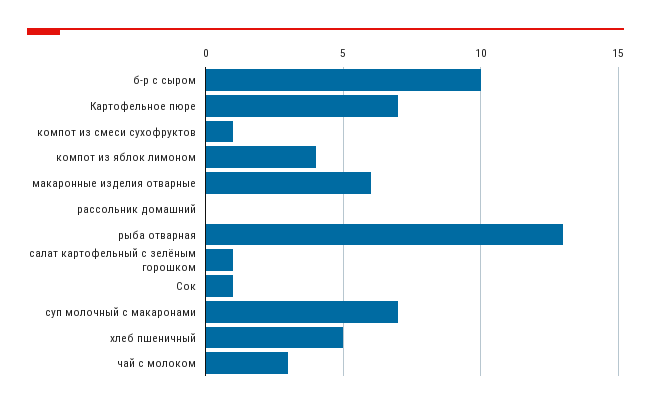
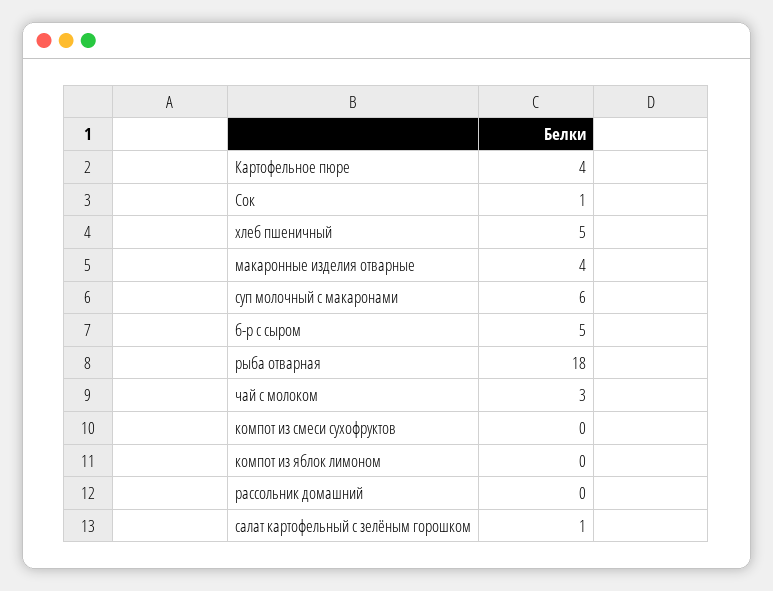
б-р с сыром: 10 -> 5
Картофельное пюре: 7 -> 4
компот из смеси сухофруктов: 1 -> 0
компот из яблок лимоном: 4 -> 0
макаронные изделия отварные: 6 -> 4
рыба отварная: 13 -> 18
суп молочный с макаронами: 7 -> 6

